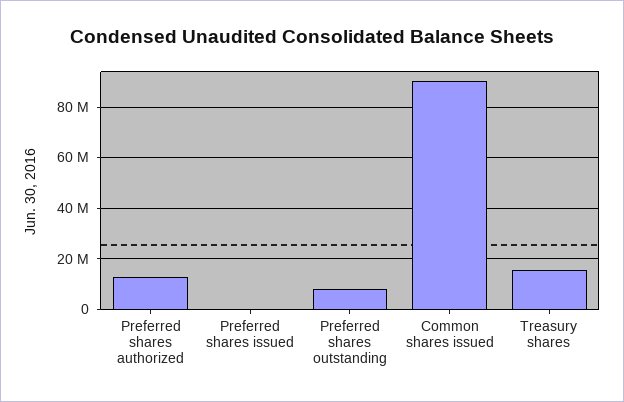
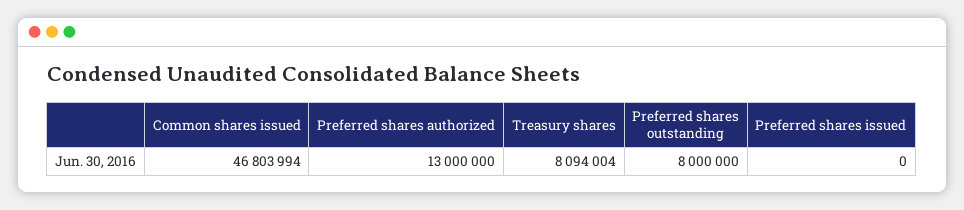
Common shares issued: 90000000 -> 46803994
Treasury shares: 15000000 -> 8094004

